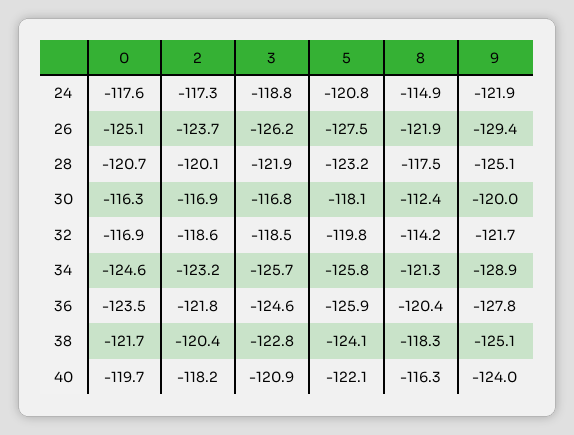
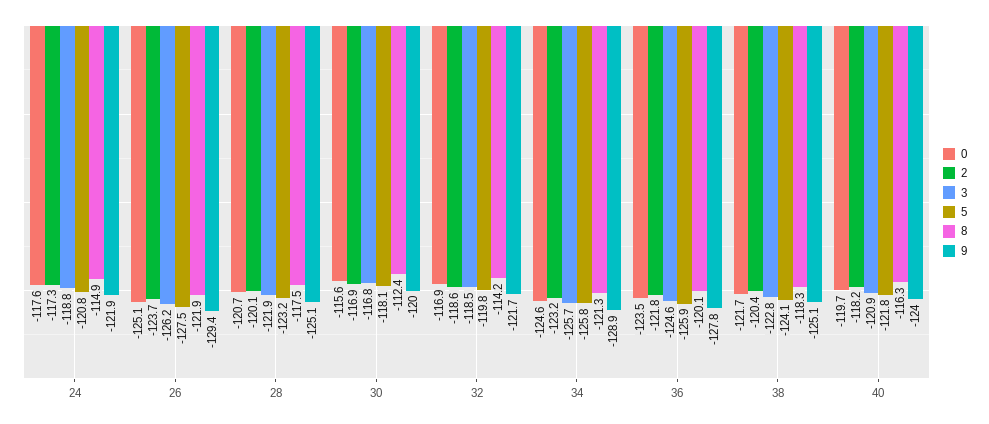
0, 30: -116.3 -> -115.6
8, 36: -120.4 -> -120.1
5, 40: -122.1 -> -121.8

